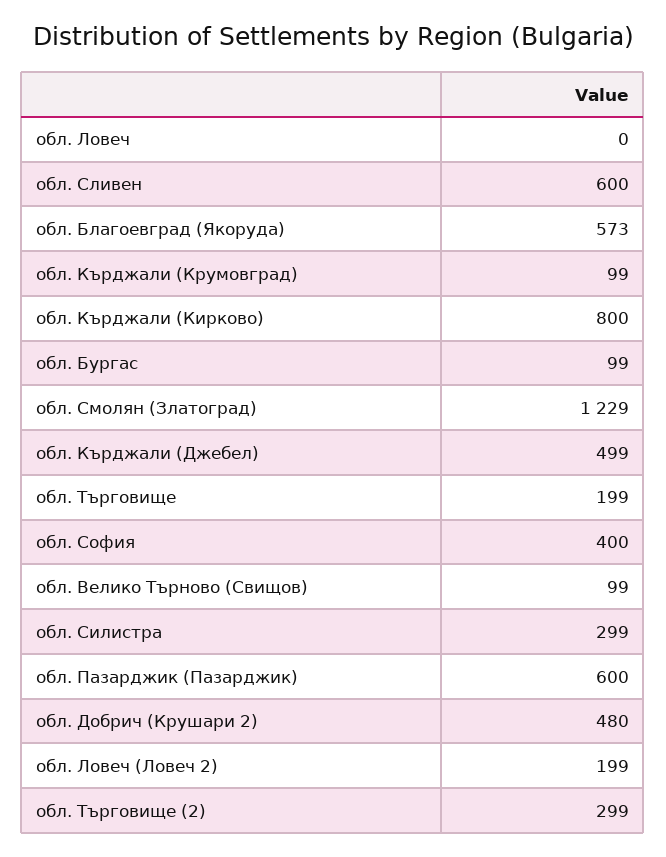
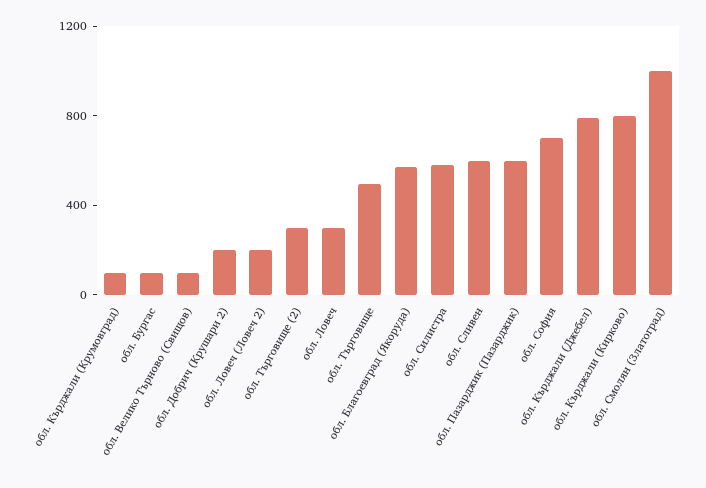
обл. Ловеч: 0 -> 300
обл. Смолян (Златоград): 1229 -> 1000
обл. Кърджали (Джебел): 499 -> 800
обл. Търговище: 199 -> 500
обл. София: 400 -> 700
обл. Силистра: 299 -> 600
обл. Добрич (Крушари 2): 480 -> 200

